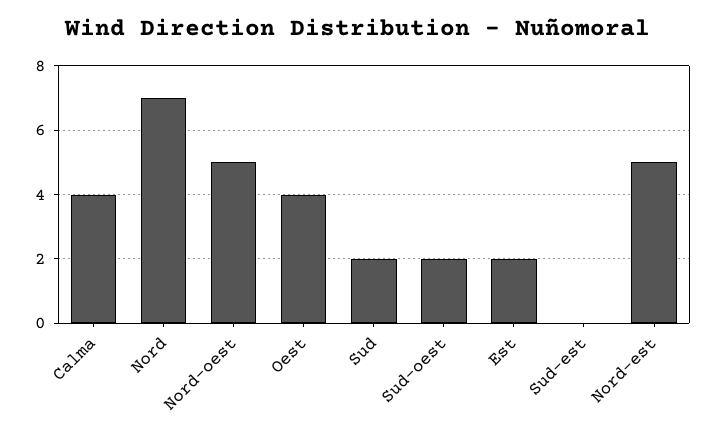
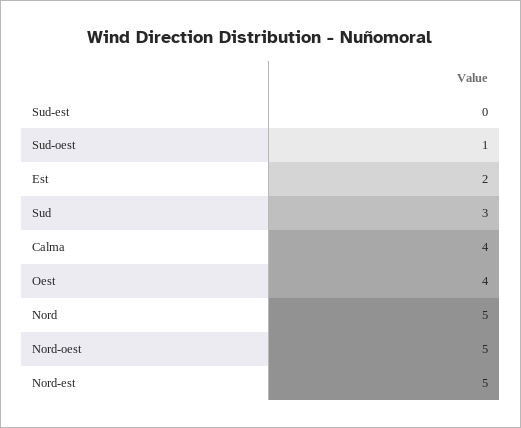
Nord: 7 -> 5
Sud: 2 -> 3
Sud-oest: 2 -> 1

